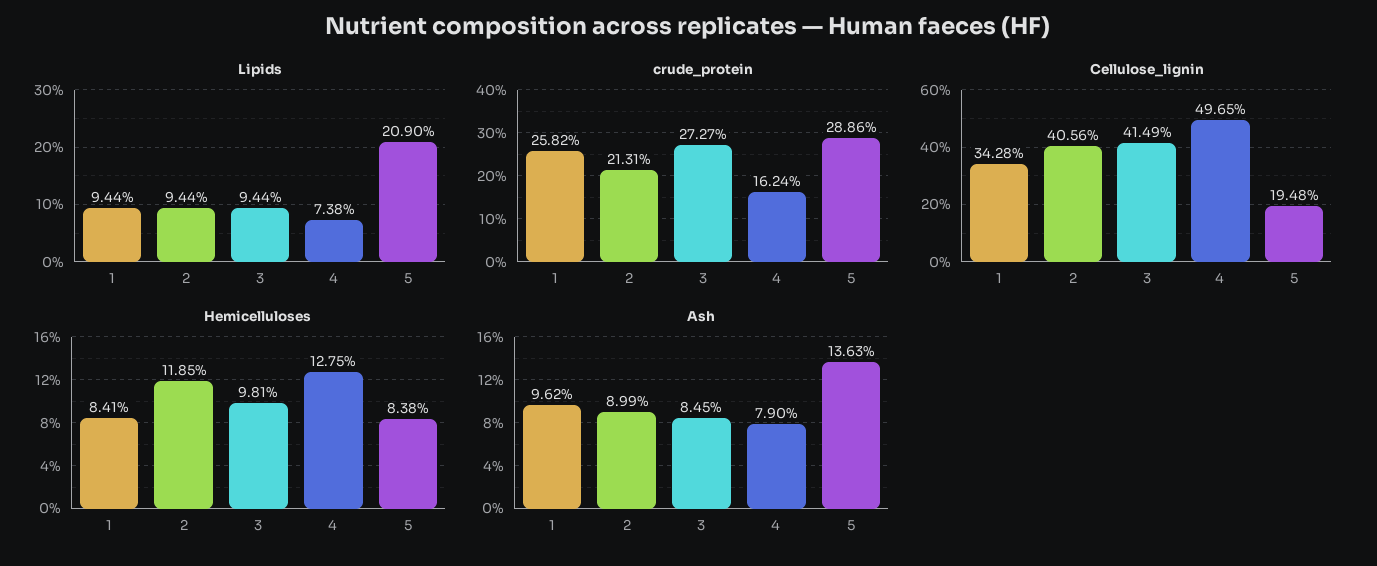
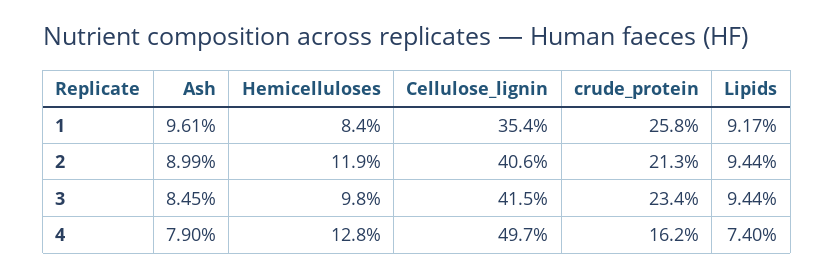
Lipids, 1: 9.44 -> 9.17
Lipids, 4: 7.38 -> 7.4
Lipids, 5: 20.9 -> none
crude_protein, 3: 27.27 -> 23.4
crude_protein, 5: 28.86 -> none
Cellulose_lignin, 1: 34.28 -> 35.4
Cellulose_lignin, 5: 19.48 -> none
Hemicelluloses, 5: 8.38 -> none
Ash, 1: 9.62 -> 9.61
Ash, 5: 13.63 -> none

